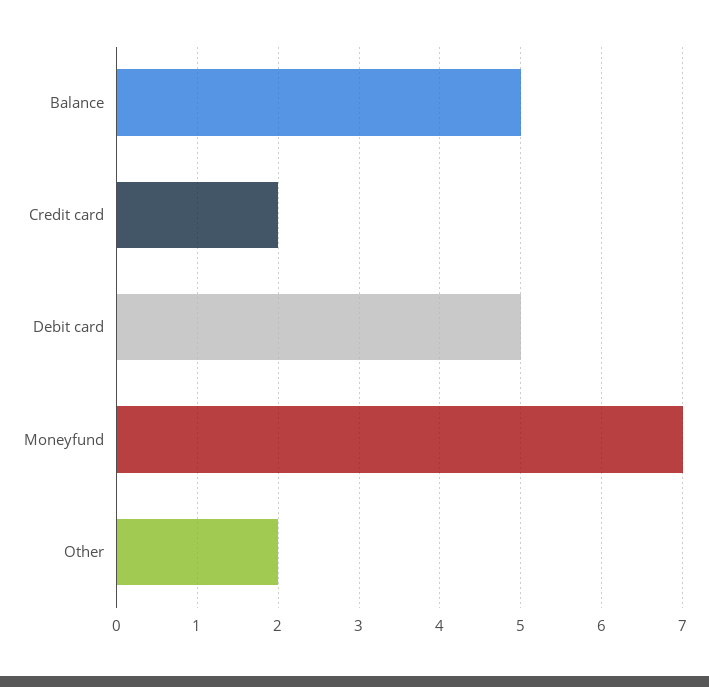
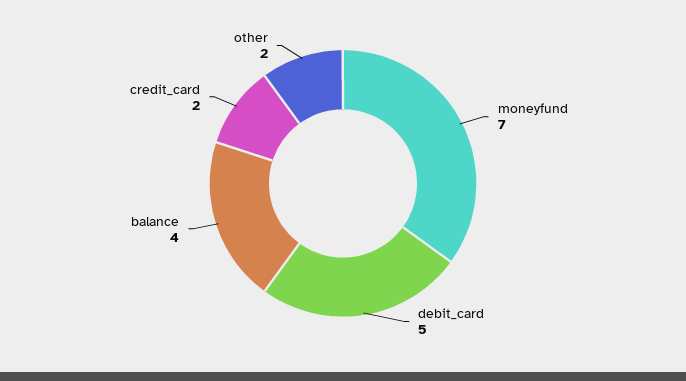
Balance: 5 -> 4

